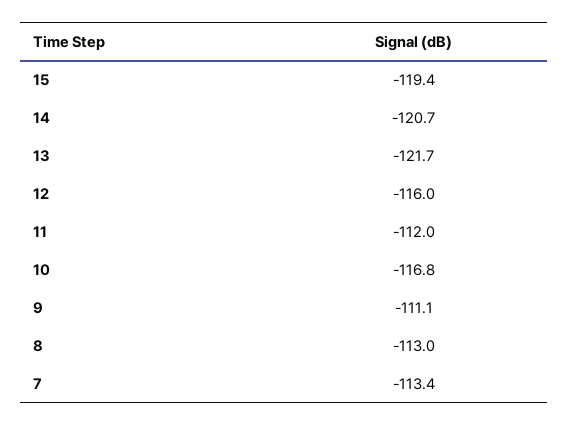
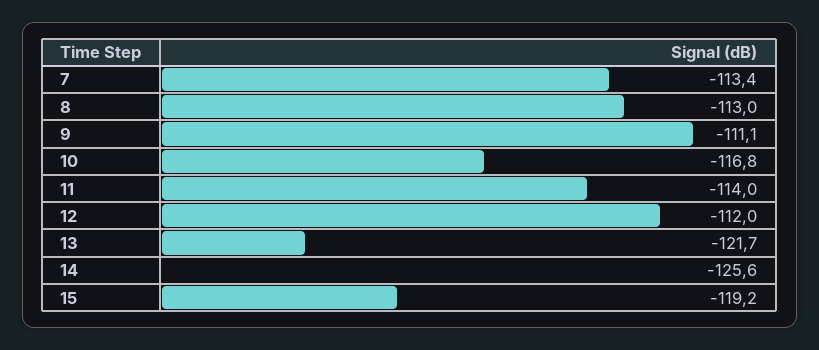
15: -119.4 -> -119.2
14: -120.7 -> -125.6
12: -116 -> -112
11: -112 -> -114

